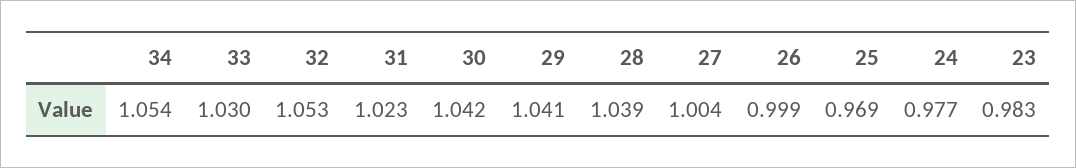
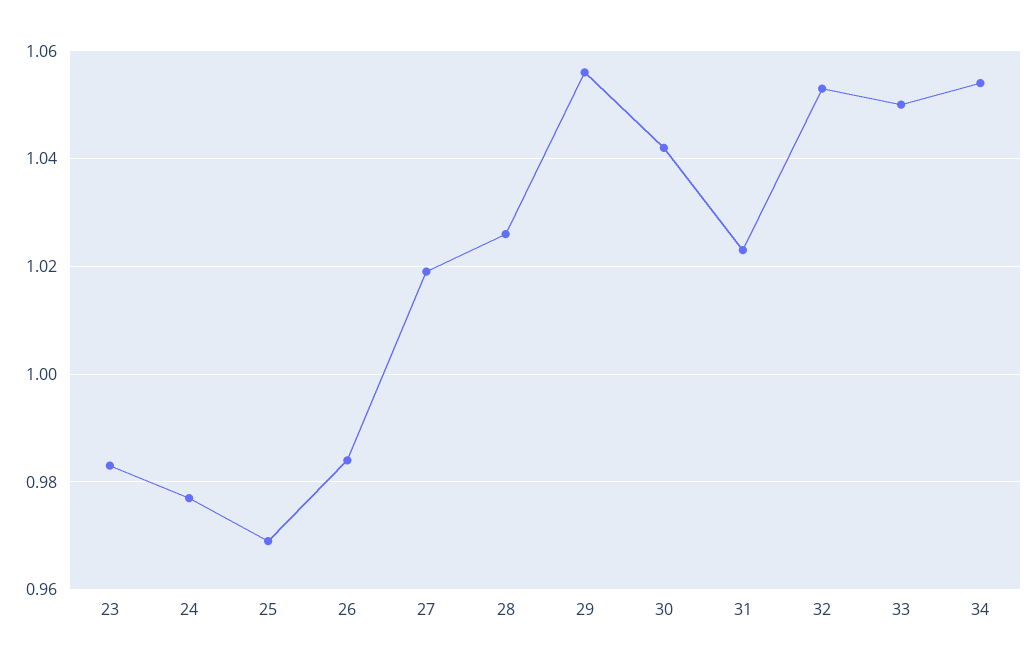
33: 1.03 -> 1.05
29: 1.041 -> 1.055
28: 1.039 -> 1.025
27: 1.004 -> 1.02
26: 0.999 -> 0.985

